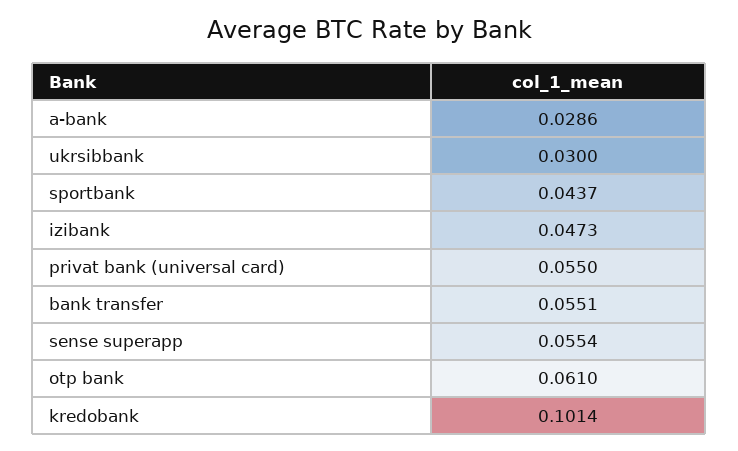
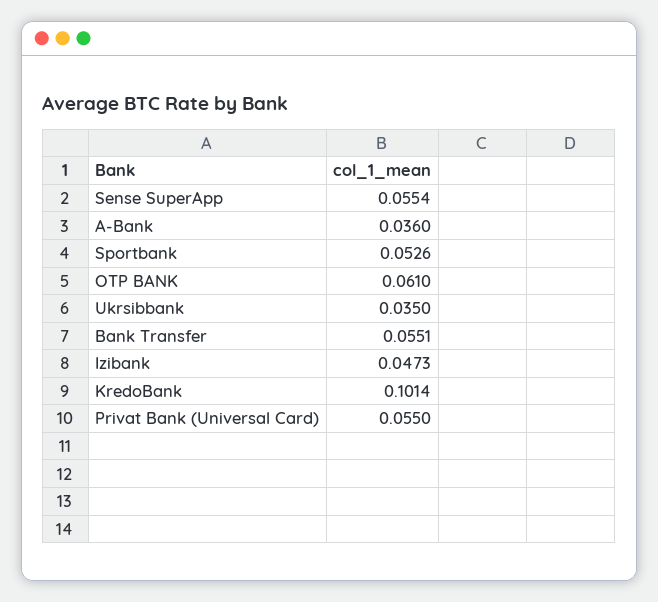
a-bank: 0.0286 -> 0.036
ukrsibbank: 0.03 -> 0.035
sportbank: 0.0437 -> 0.0526

